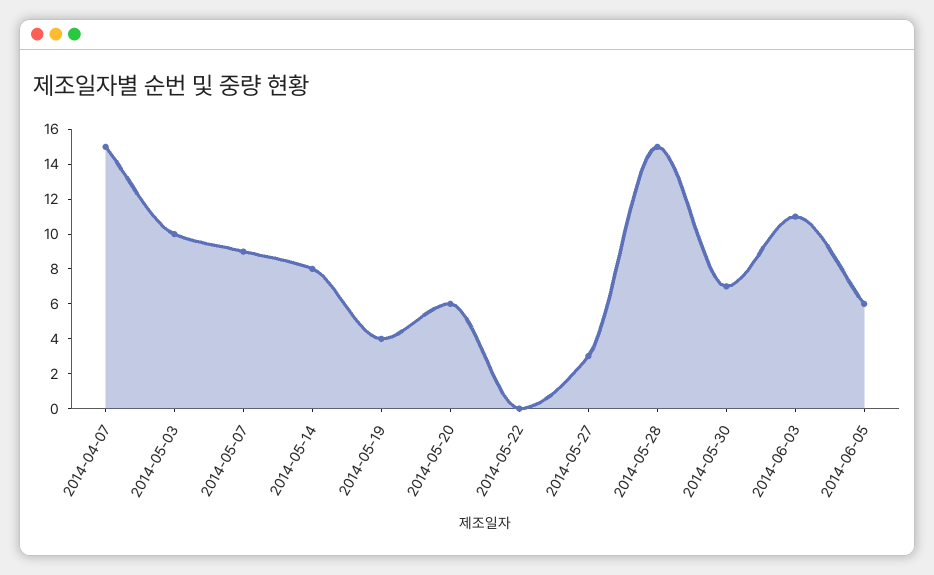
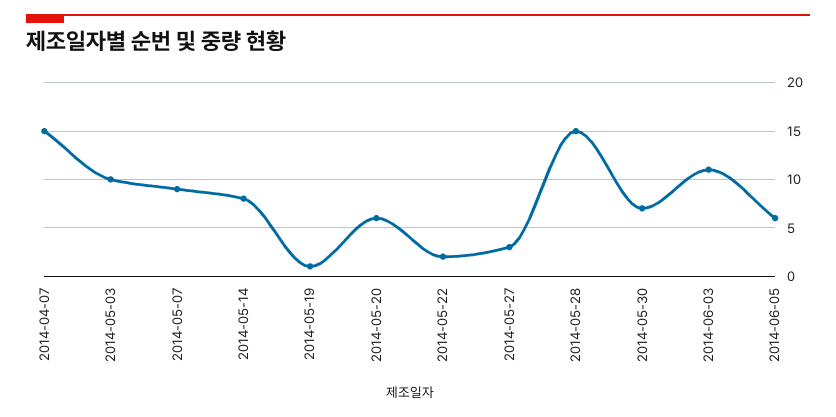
2014-05-19: 4 -> 1
2014-05-22: 0 -> 2

